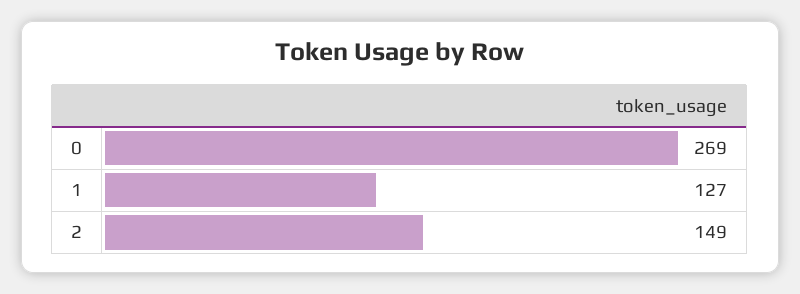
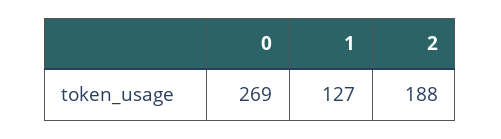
2: 149 -> 188

